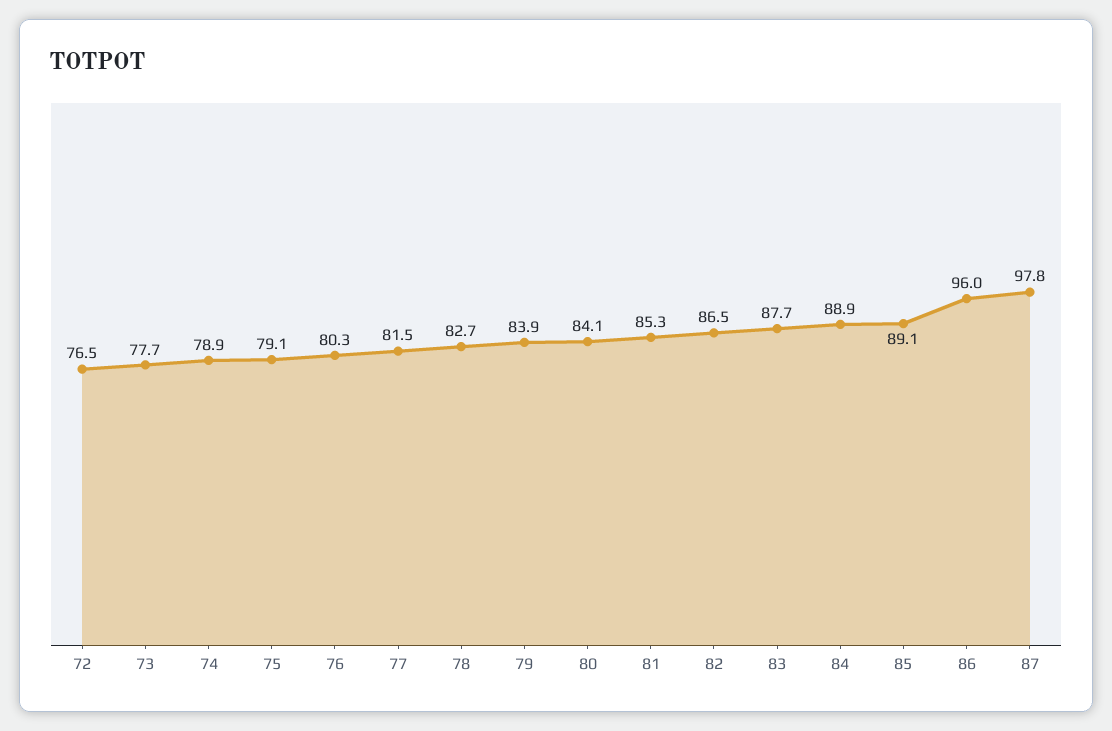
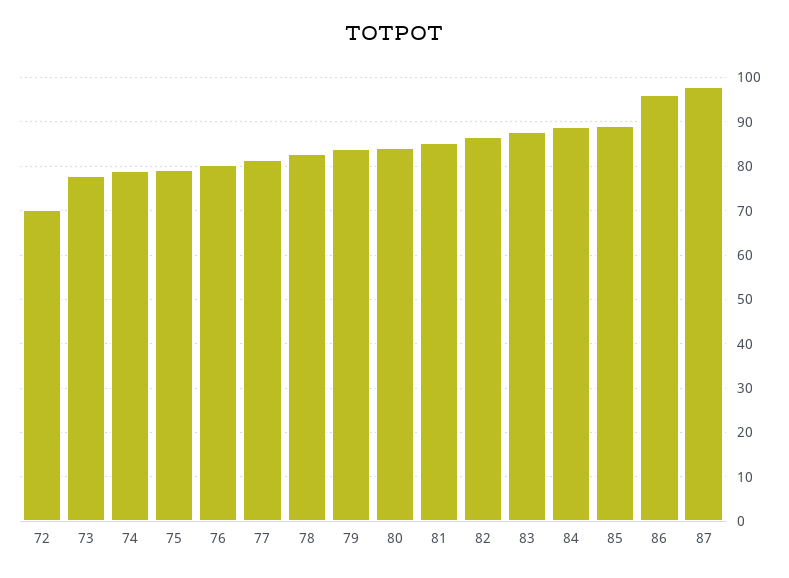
72: 76.5 -> 70

